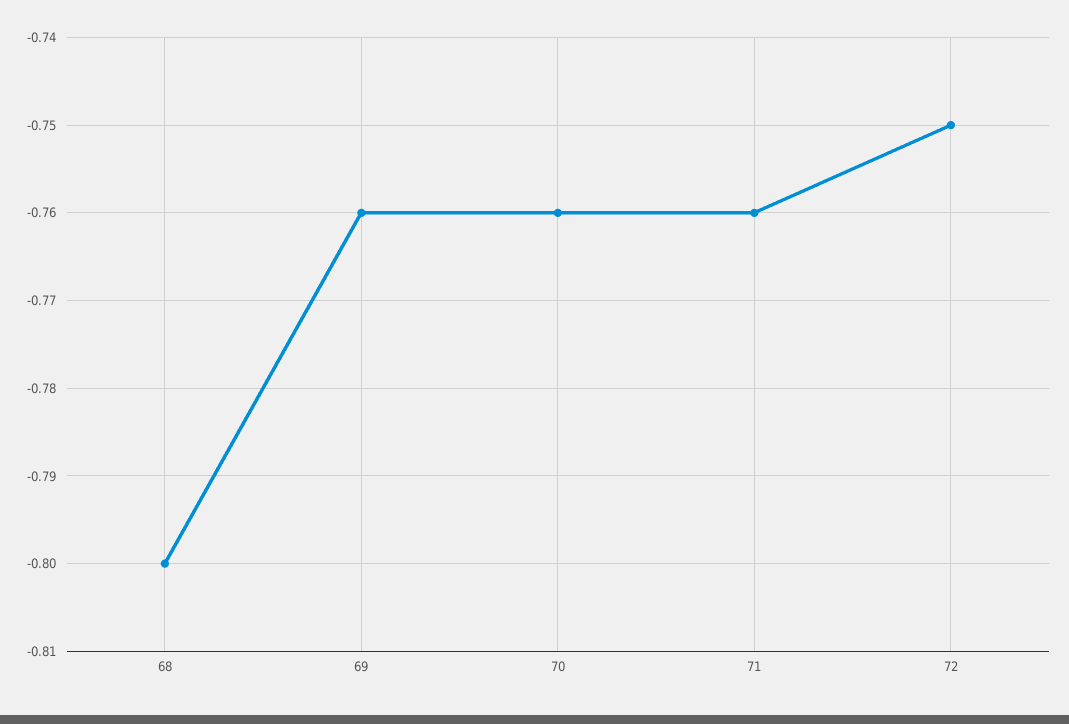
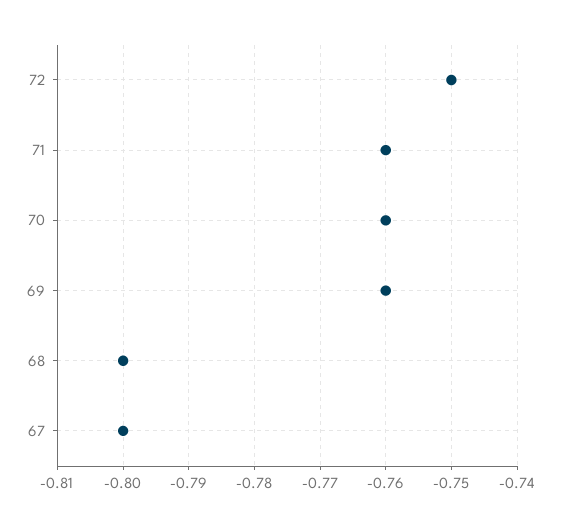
67: none -> -0.8

